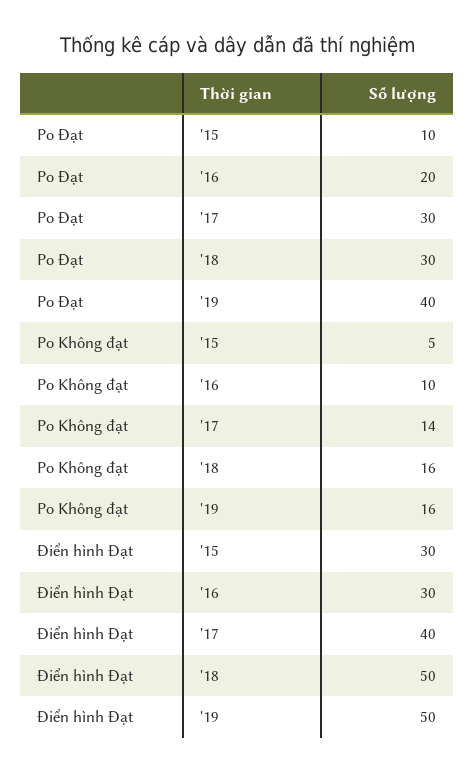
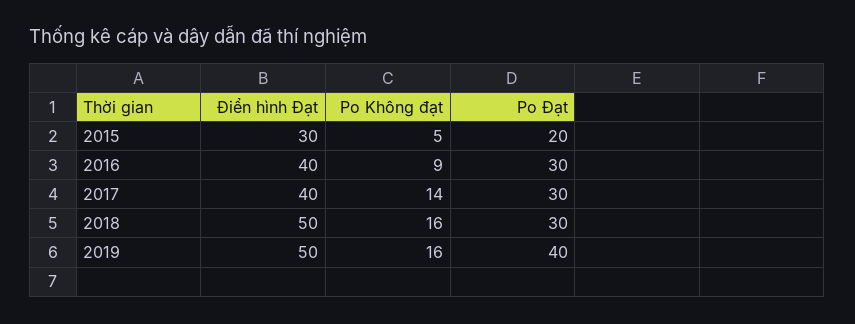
Po Đạt, '15: 10 -> 20
Po Đạt, '16: 20 -> 30
Po Không đạt, '16: 10 -> 9
Điển hình Đạt, '16: 30 -> 40

